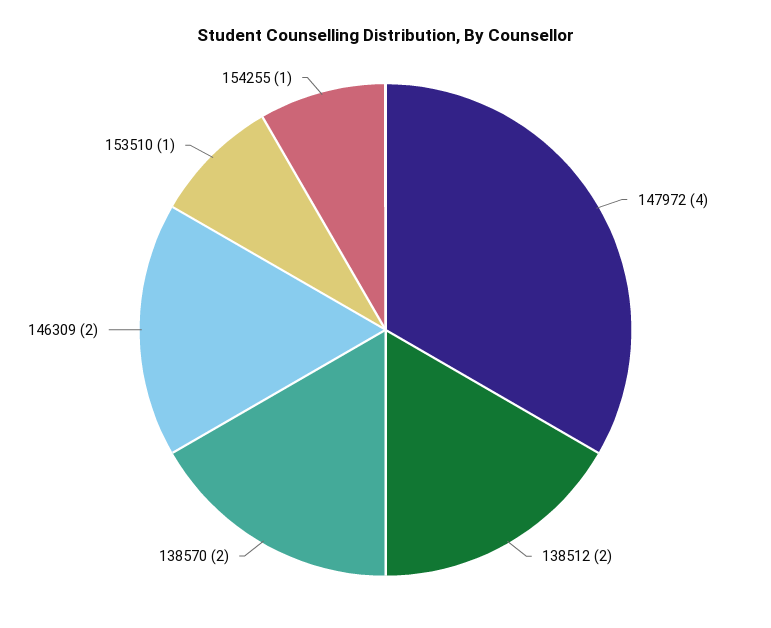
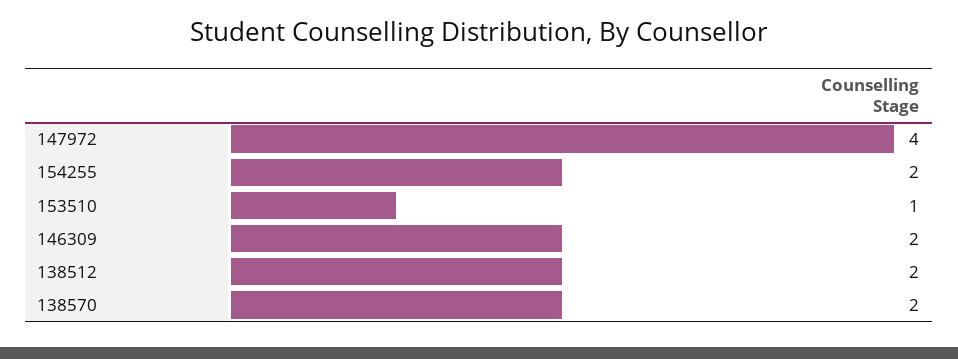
154255: 1 -> 2

